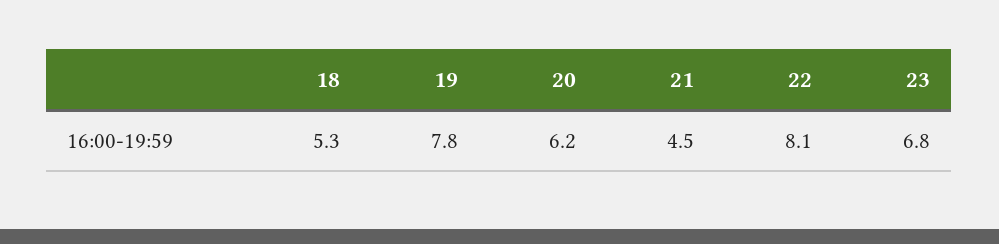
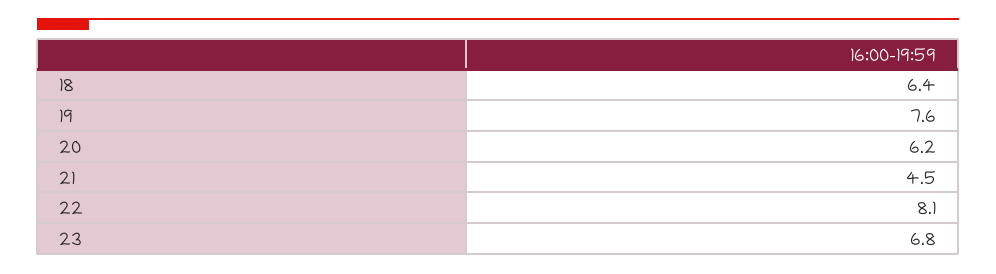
18: 5.3 -> 6.4
19: 7.8 -> 7.6

